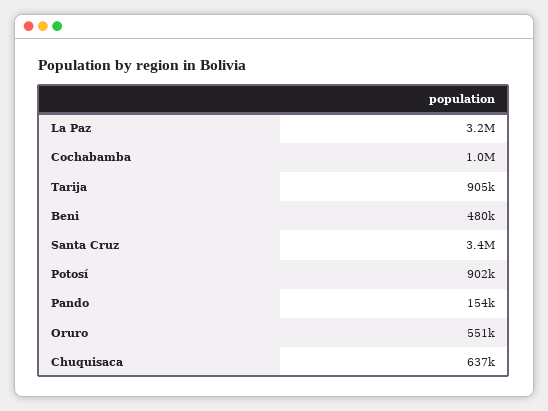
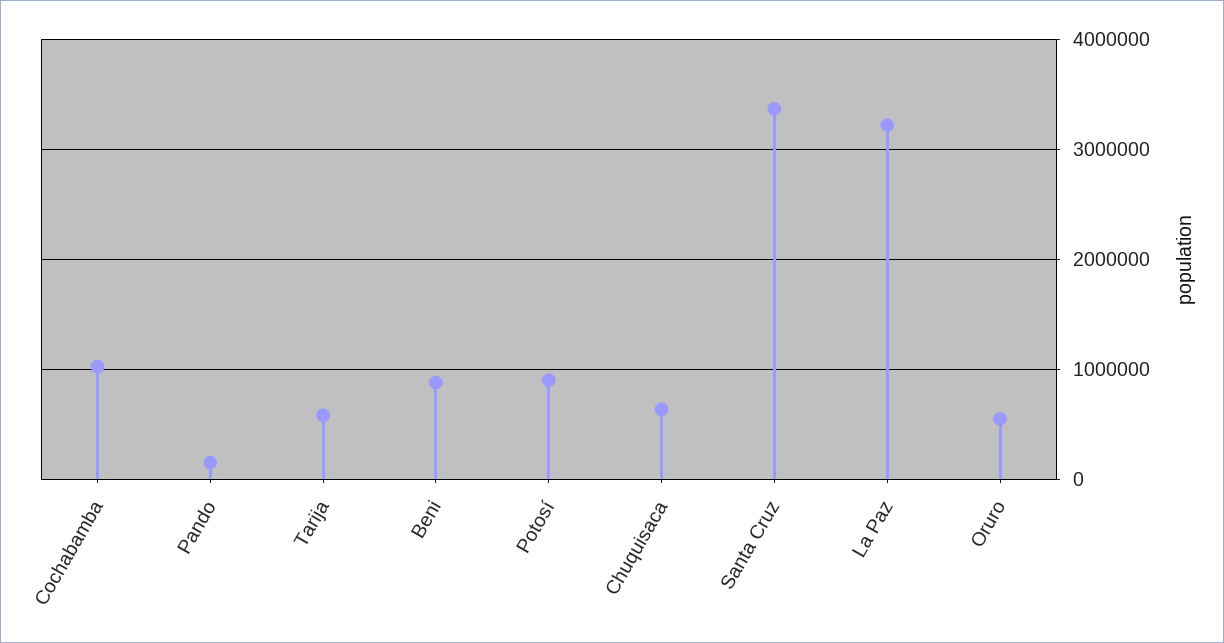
Tarija: 905000 -> 600000
Beni: 480000 -> 900000

